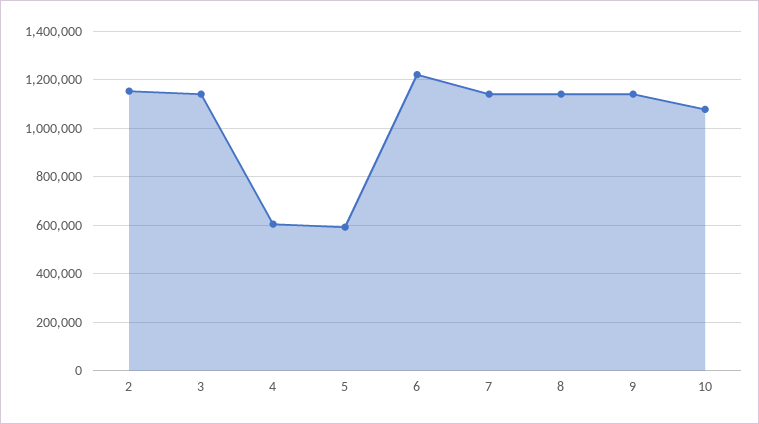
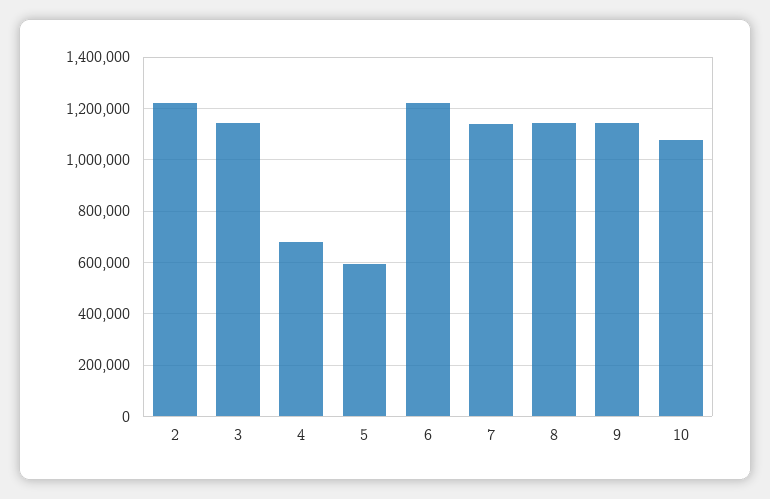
2: 1150000 -> 1225000
4: 600000 -> 675000

